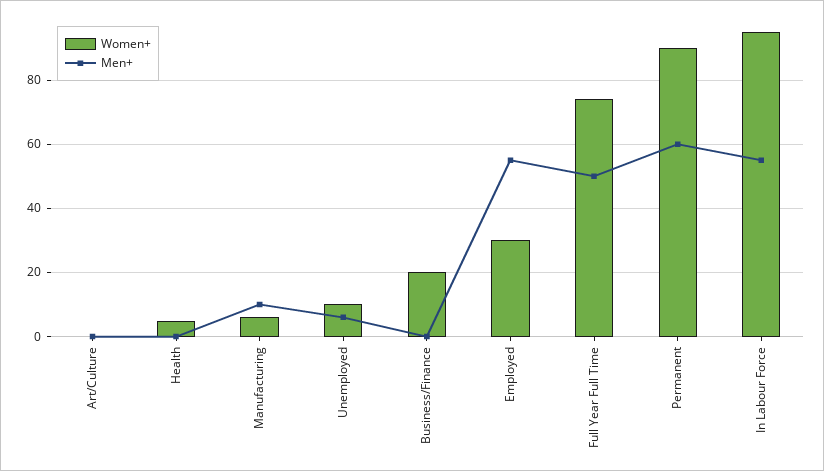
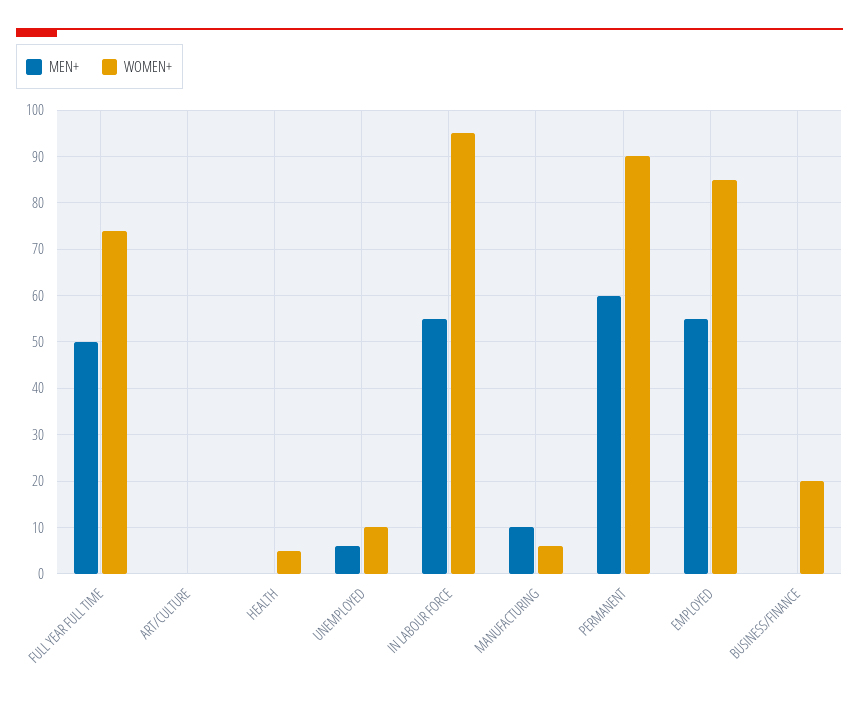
Women+, Employed: 30 -> 85

